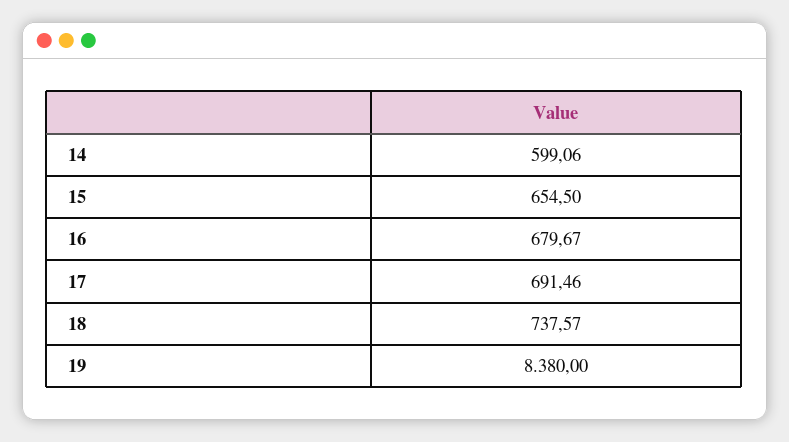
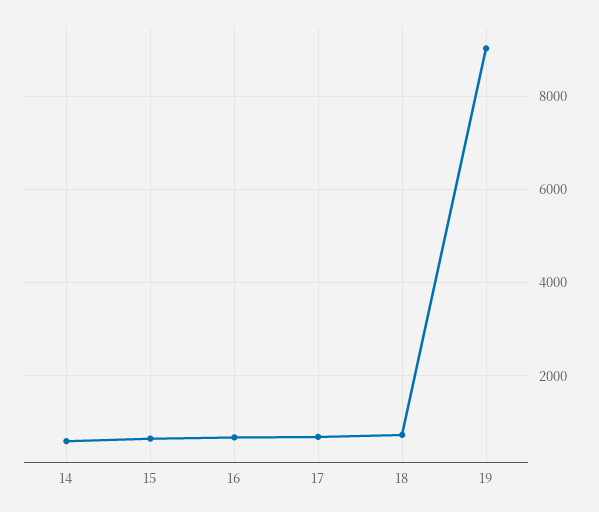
19: 8380 -> 9000

